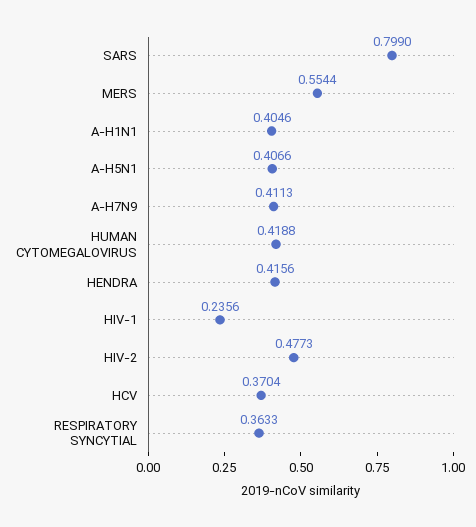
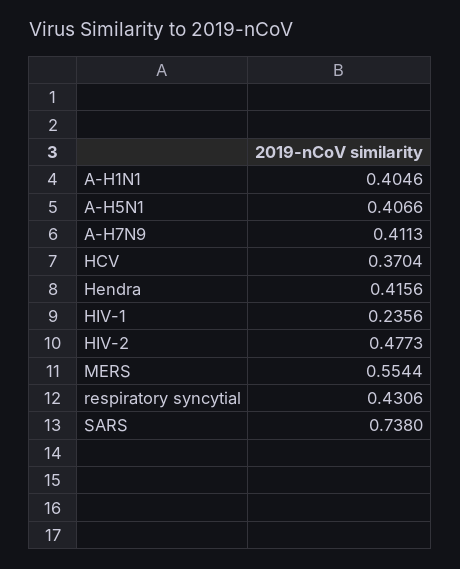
SARS: 0.799 -> 0.738
HUMAN CYTOMEGALOVIRUS: 0.4188 -> none
RESPIRATORY SYNCYTIAL: 0.3633 -> 0.4306

